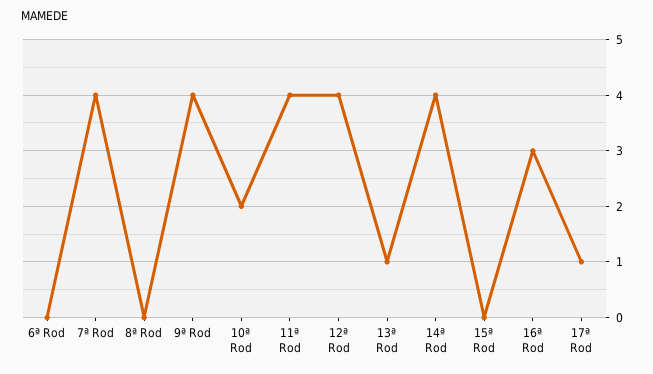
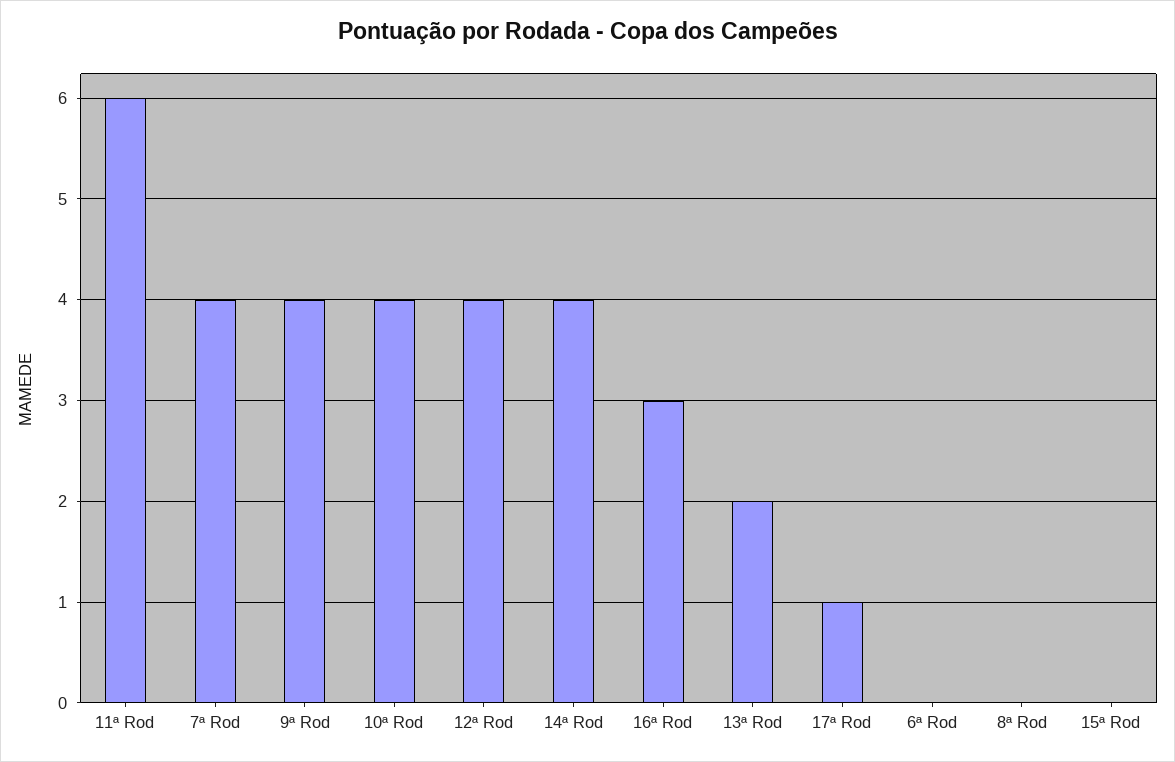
10ª Rod: 2 -> 4
11ª Rod: 4 -> 6
13ª Rod: 1 -> 2

